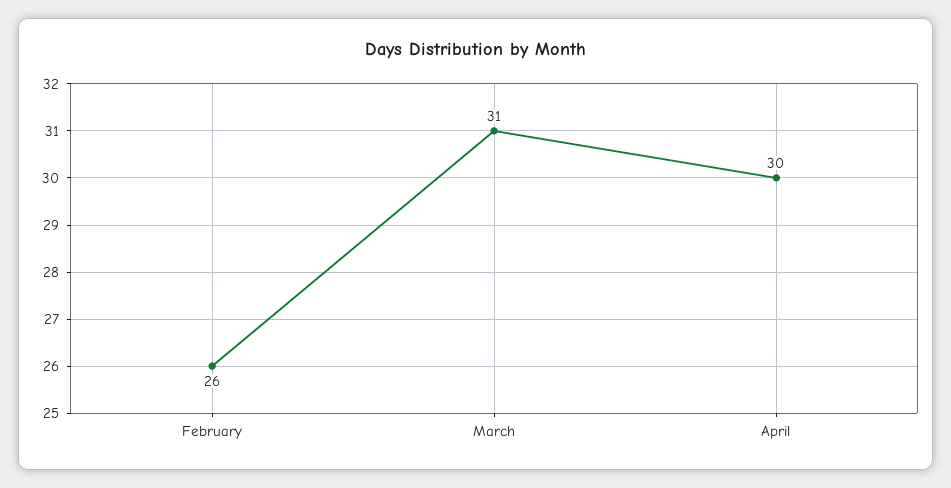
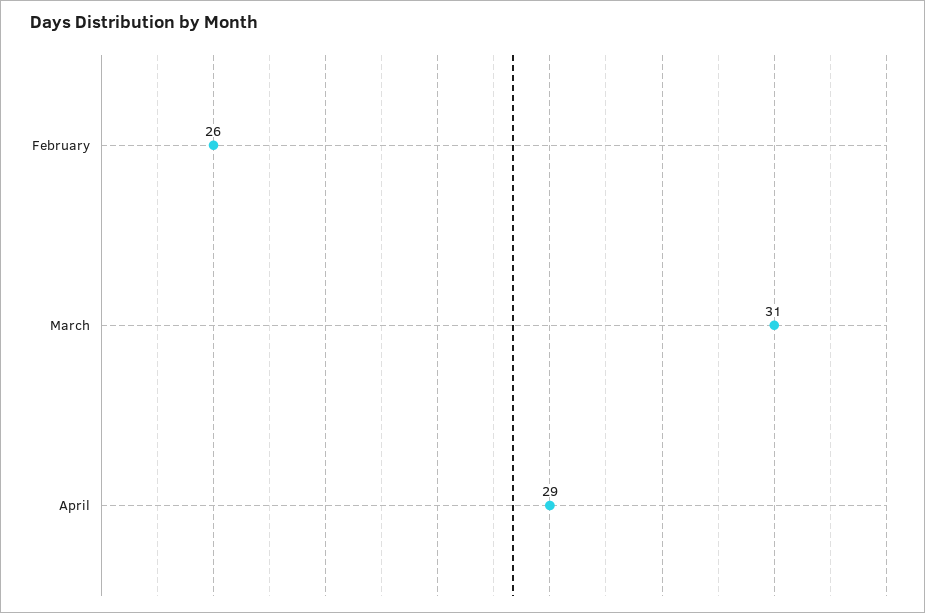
April: 30 -> 29

